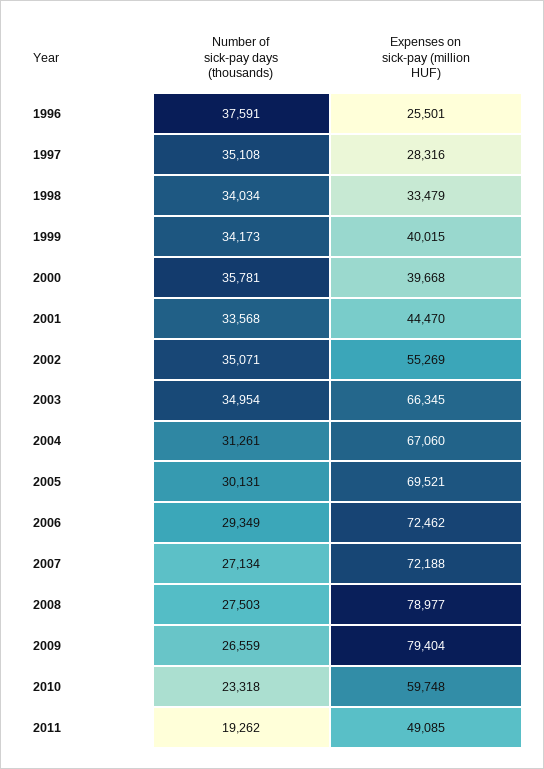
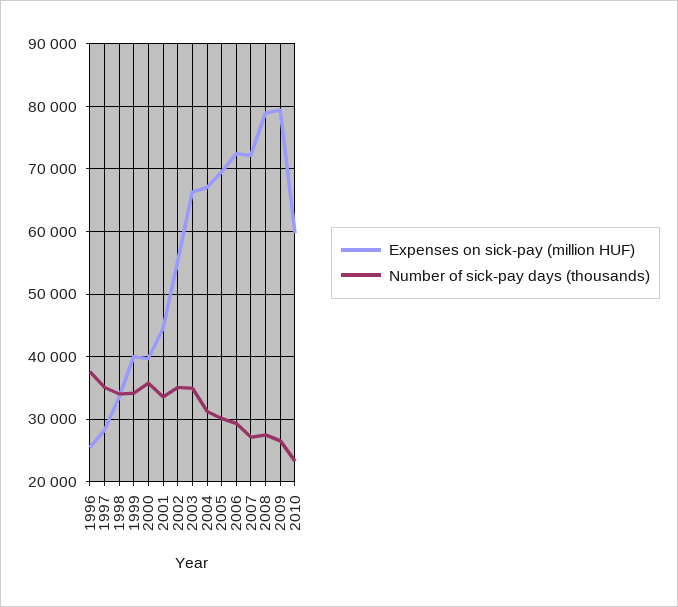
Number of sick-pay days (thousands), 2011: 19262 -> none
Expenses on sick-pay (million HUF), 2011: 49085 -> none

